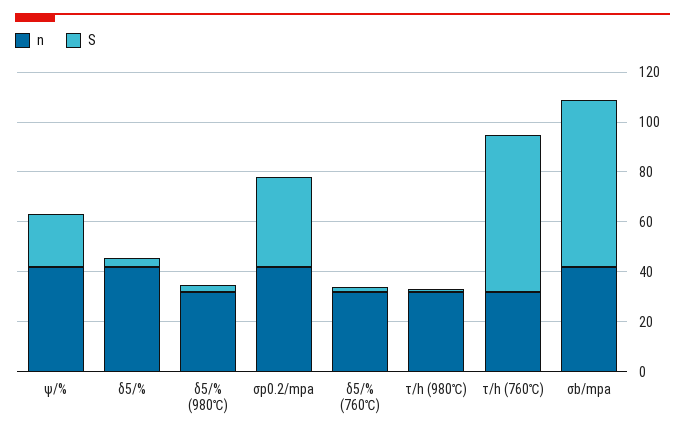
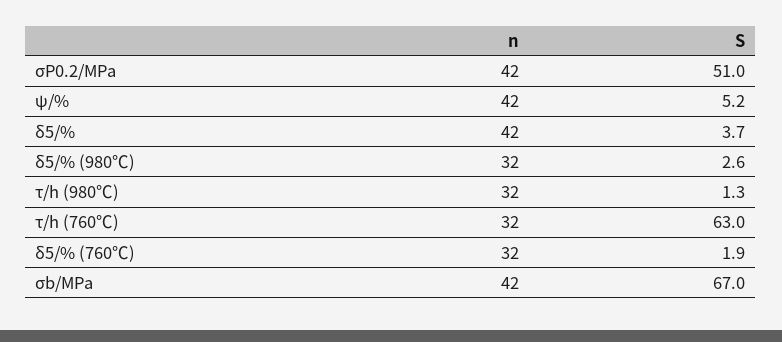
S, ψ/%: 20 -> 5.2
S, σp0.2/mpa: 35 -> 51

